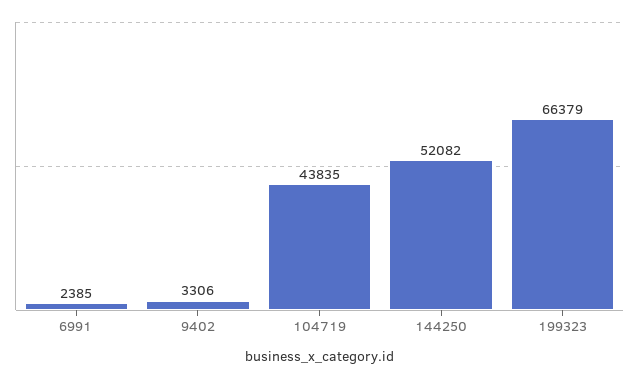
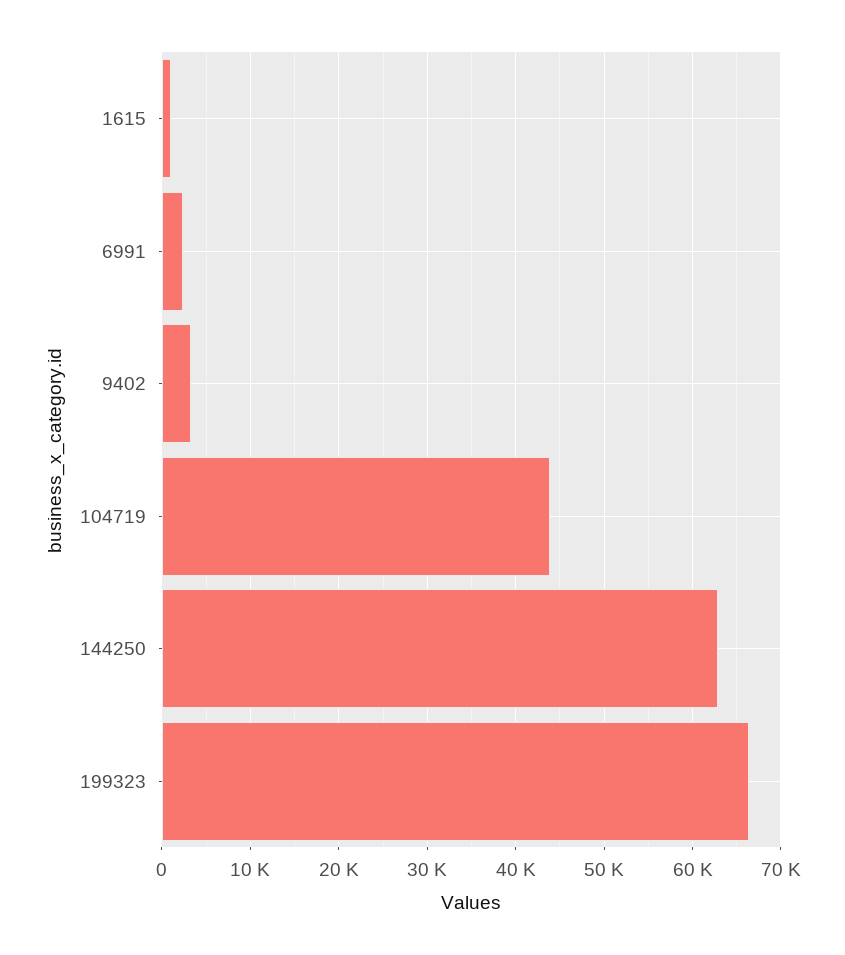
144250: 52082 -> 63000
1615: none -> 1000

